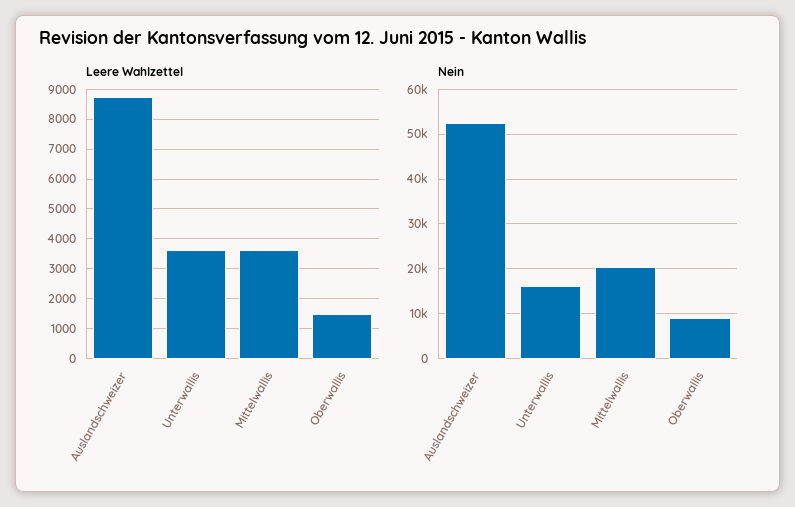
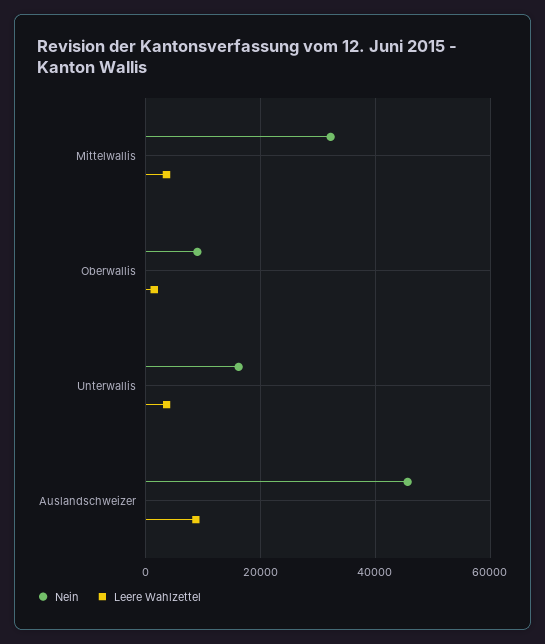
Nein, Auslandschweizer: 52000 -> 46000
Nein, Mittelwallis: 20000 -> 32000

